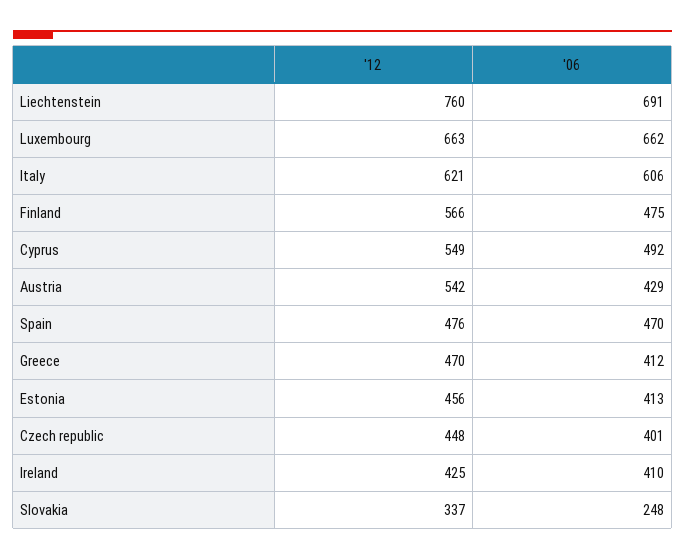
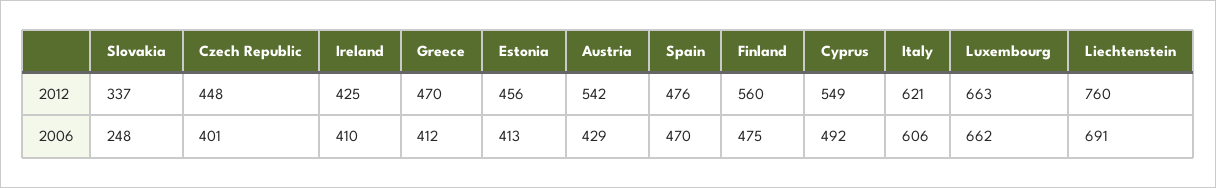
'12, Finland: 566 -> 560

